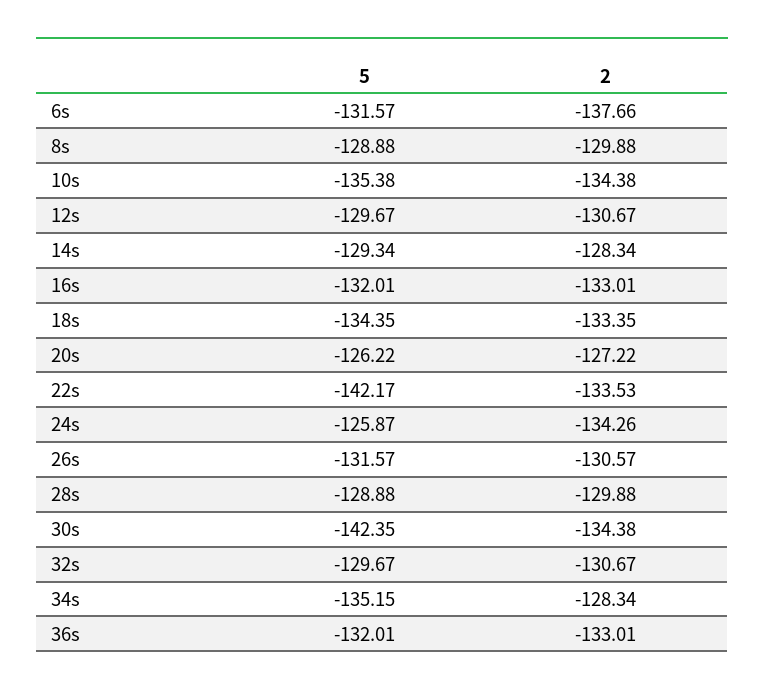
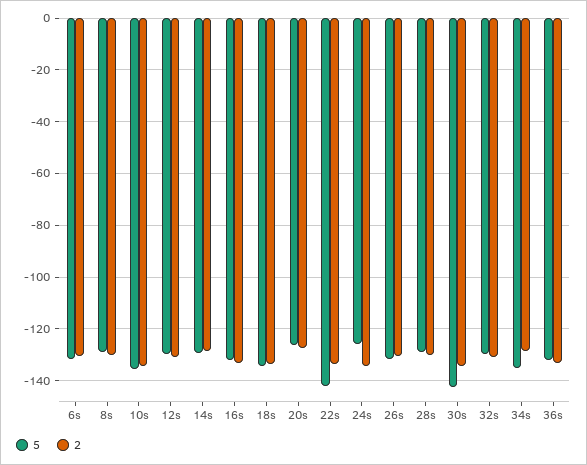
2, 6s: -137.66 -> -130

